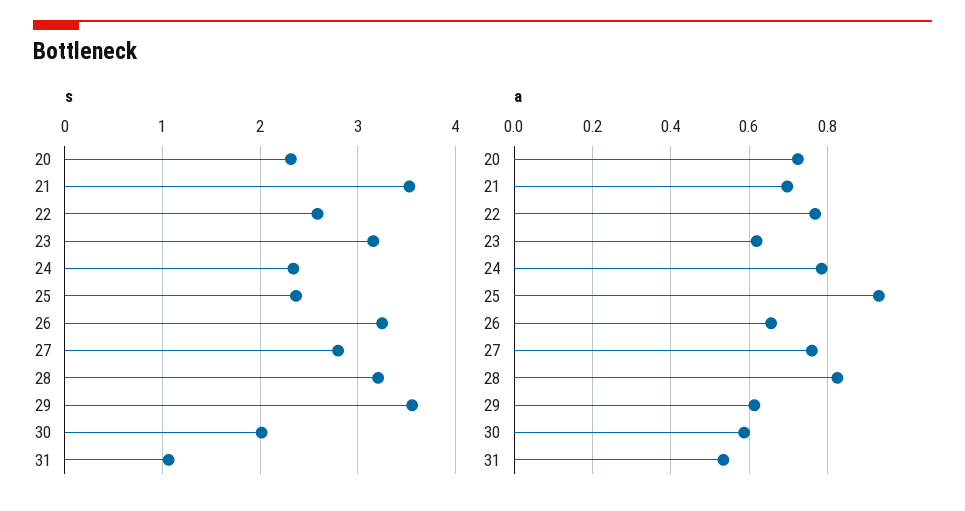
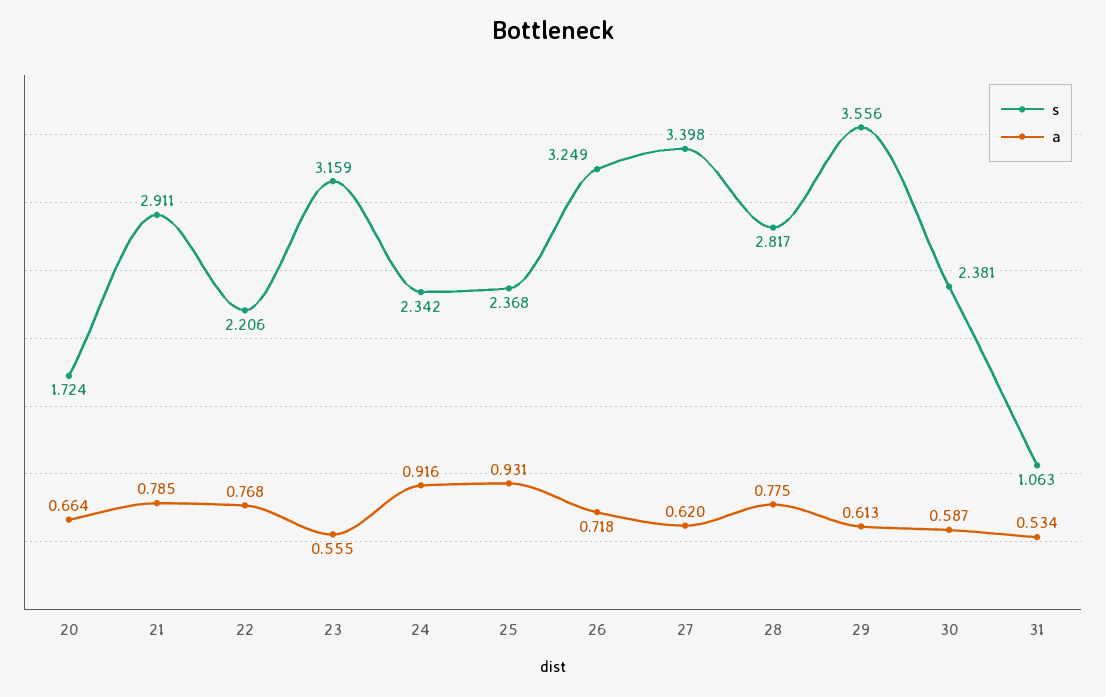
s, 20: 2.3 -> 1.724
s, 21: 3.5 -> 2.911
s, 22: 2.6 -> 2.206
s, 27: 2.8 -> 3.398
s, 28: 3.2 -> 2.817
s, 30: 2 -> 2.381
a, 20: 0.72 -> 0.664
a, 21: 0.7 -> 0.785
a, 23: 0.62 -> 0.555
a, 24: 0.78 -> 0.916
a, 26: 0.66 -> 0.718
a, 27: 0.76 -> 0.62
a, 28: 0.82 -> 0.775

